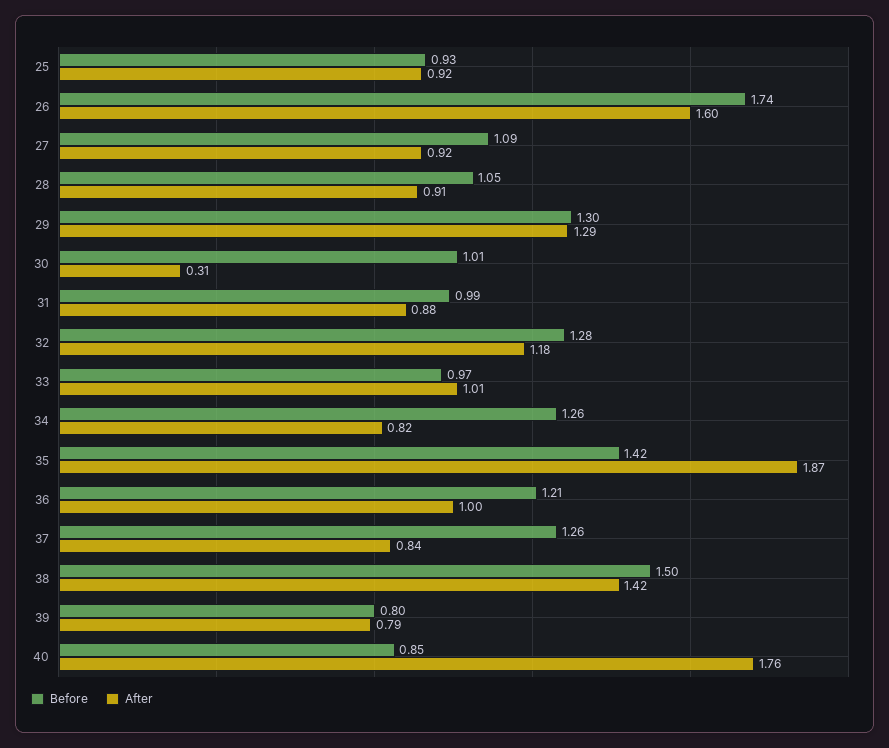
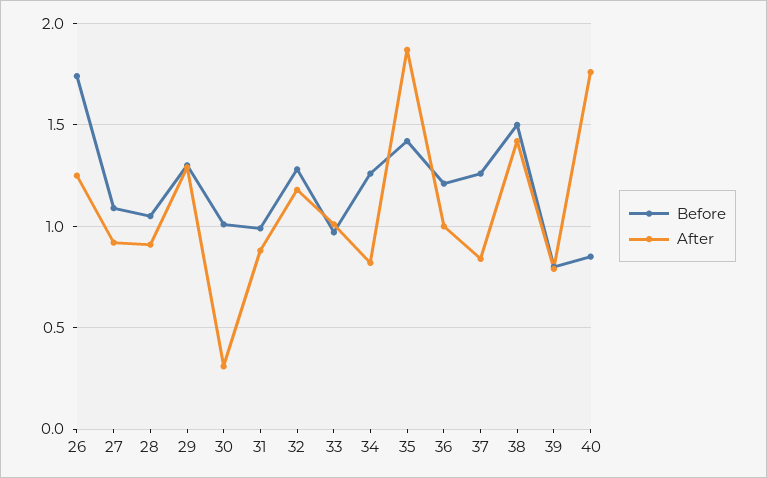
Before, 25: 0.93 -> none
After, 25: 0.92 -> none
After, 26: 1.6 -> 1.25

